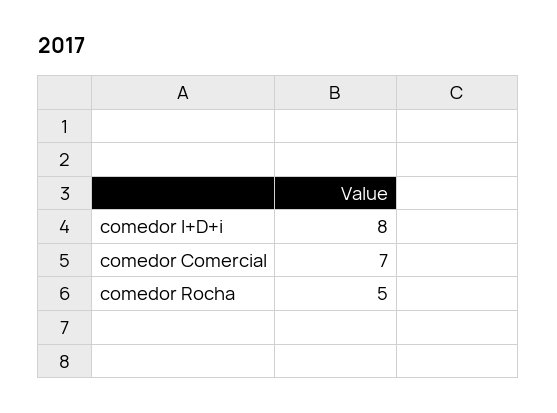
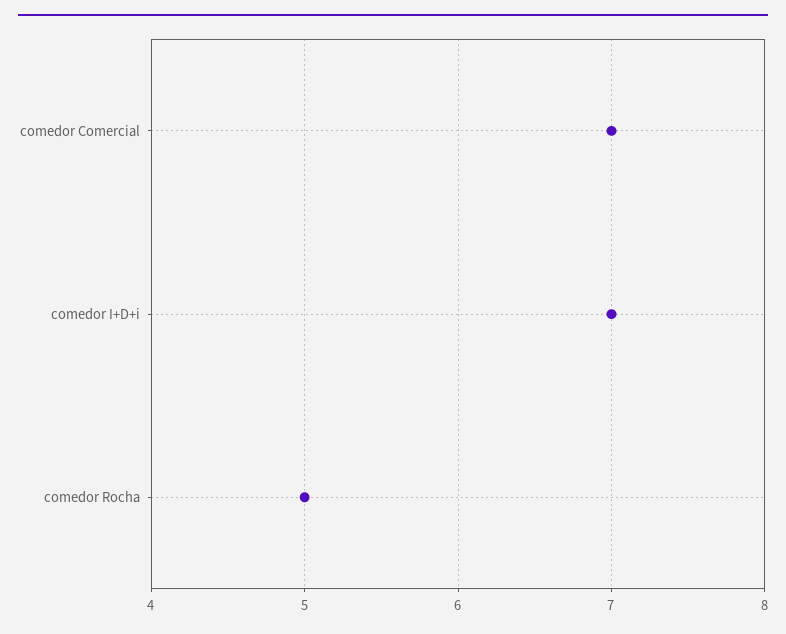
comedor I+D+i: 8 -> 7

